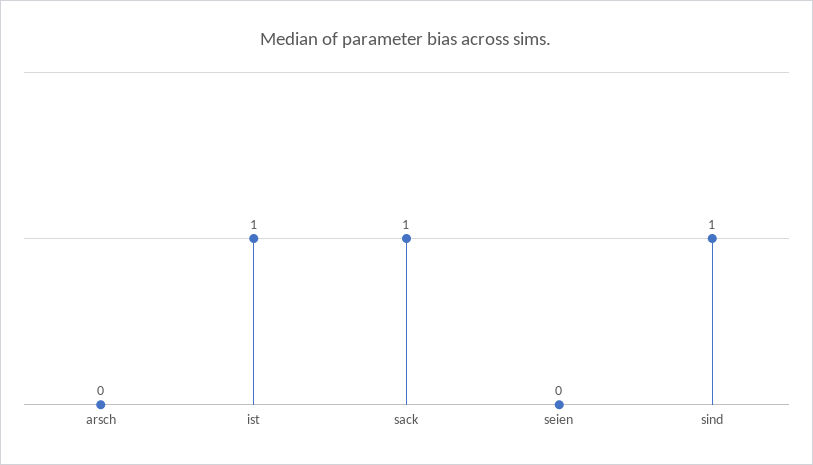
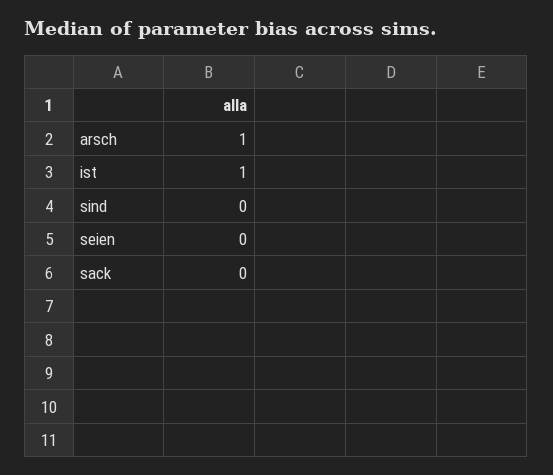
arsch: 0 -> 1
sack: 1 -> 0
sind: 1 -> 0

